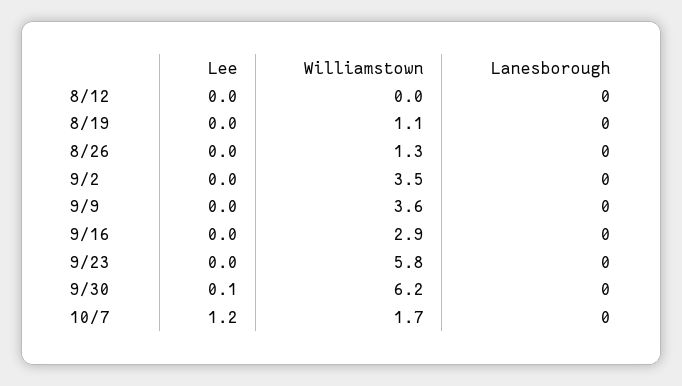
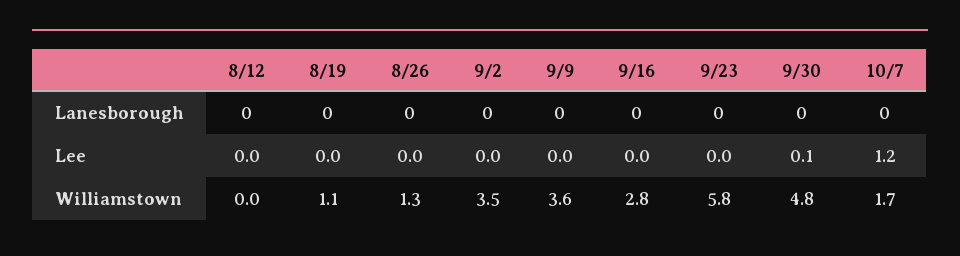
Williamstown, 9/16: 2.9 -> 2.8
Williamstown, 9/30: 6.2 -> 4.8

